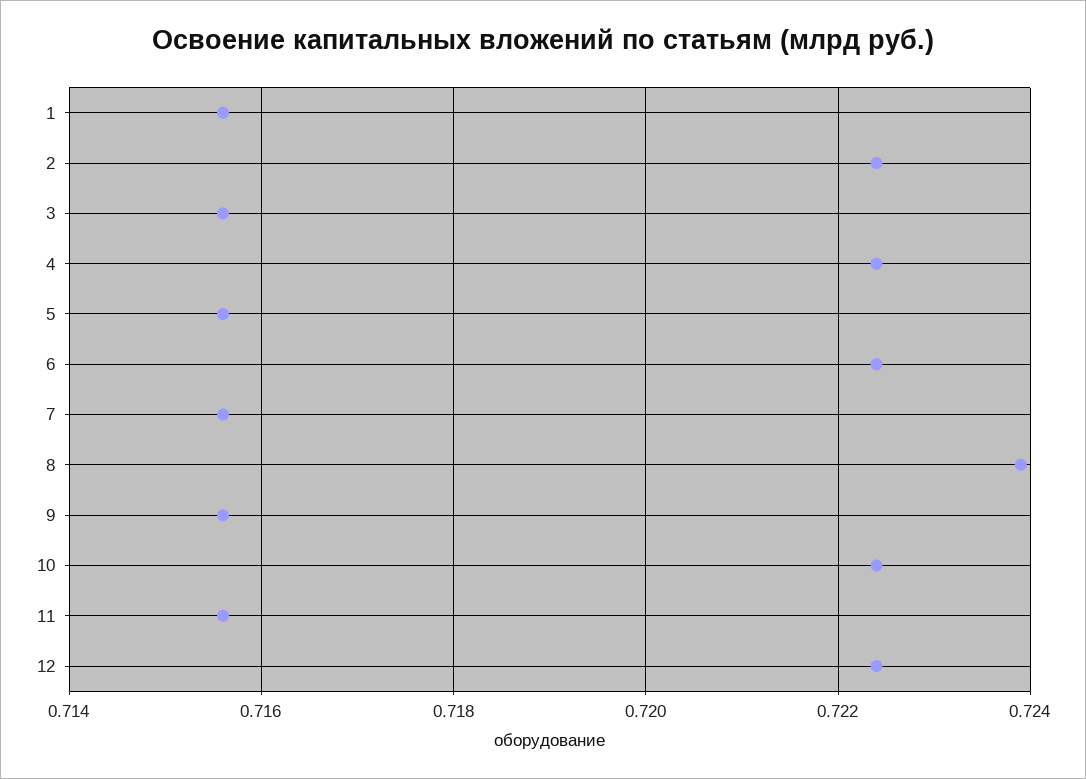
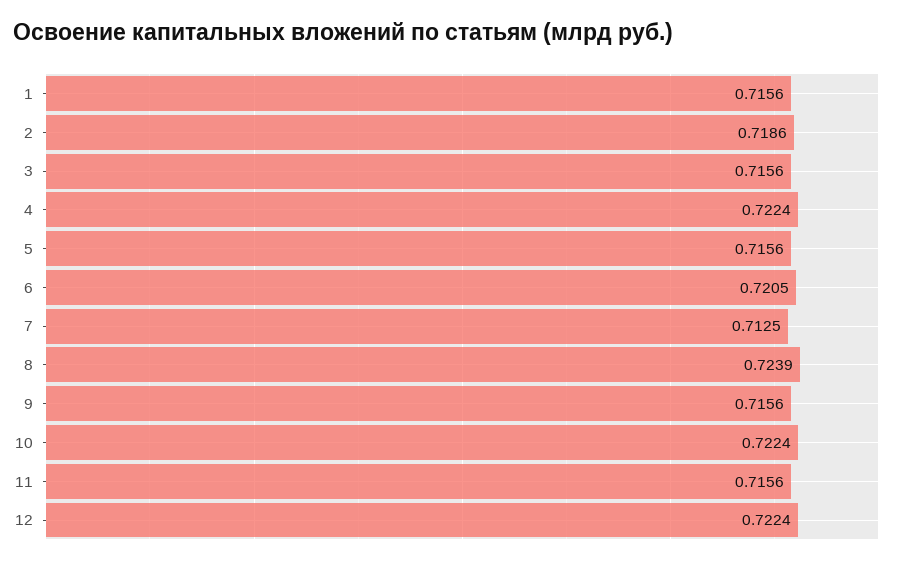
2: 0.7225 -> 0.7186
6: 0.7225 -> 0.7205
7: 0.7155 -> 0.7125

